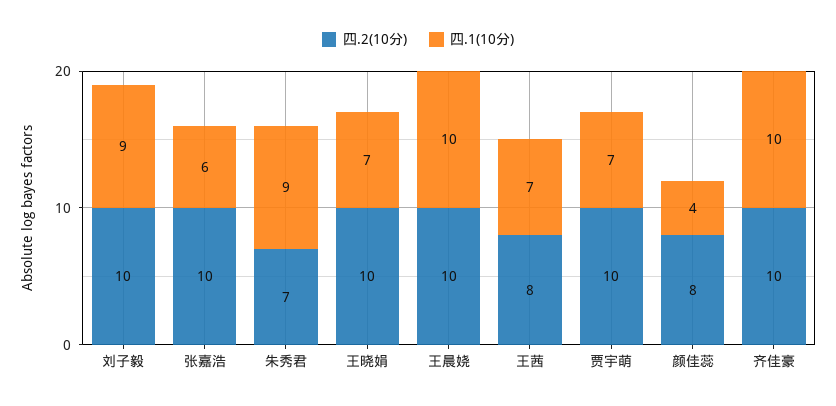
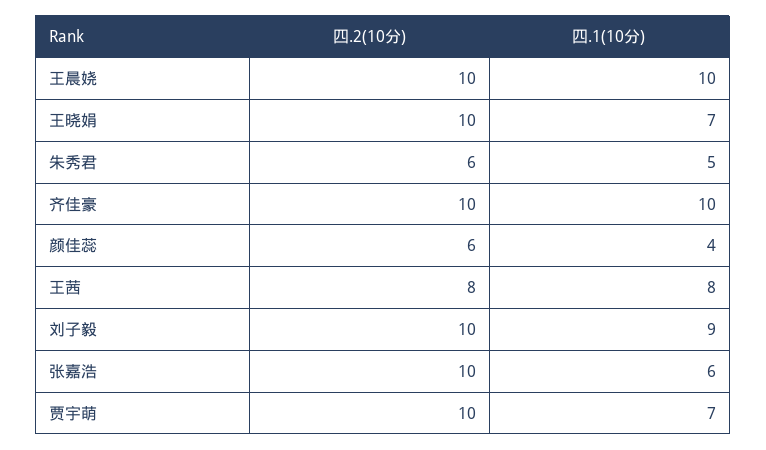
四.2(10分), 朱秀君: 7 -> 6
四.1(10分), 朱秀君: 9 -> 5
四.1(10分), 王茜: 7 -> 8
四.2(10分), 颜佳蕊: 8 -> 6

